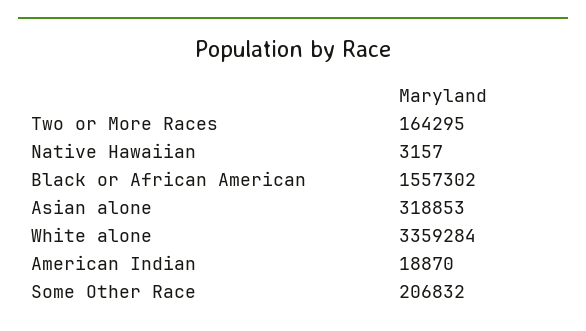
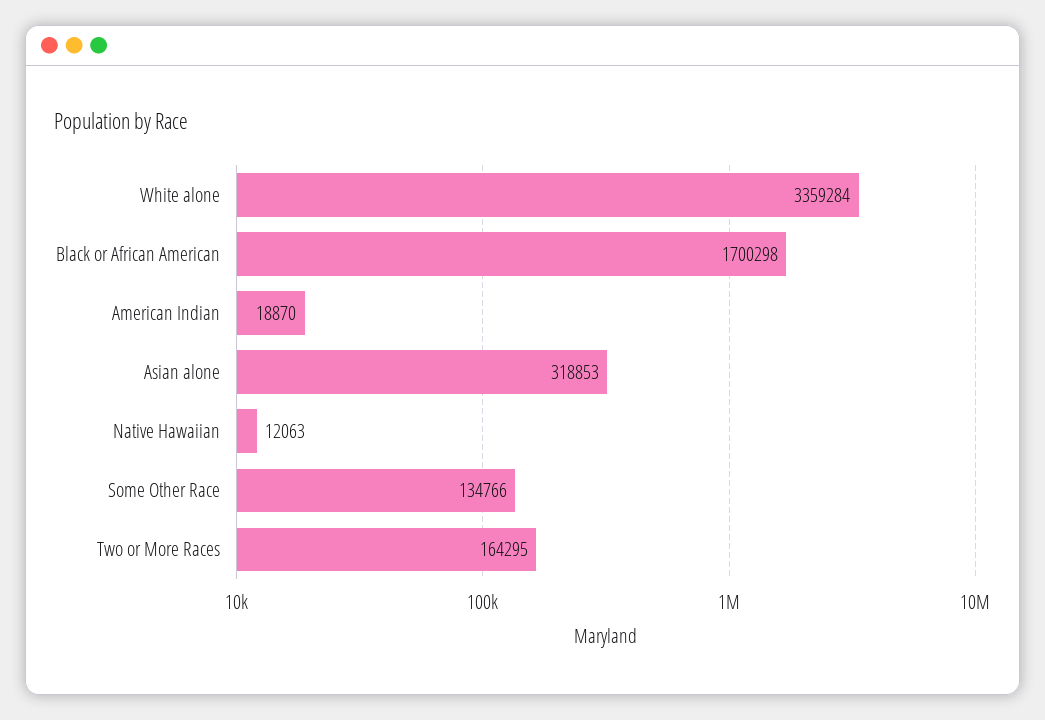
Native Hawaiian: 3157 -> 12063
Black or African American: 1557302 -> 1700298
Some Other Race: 206832 -> 134766

